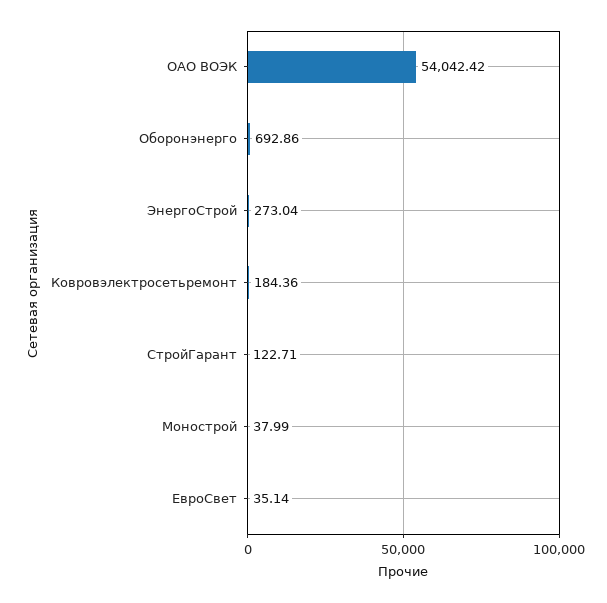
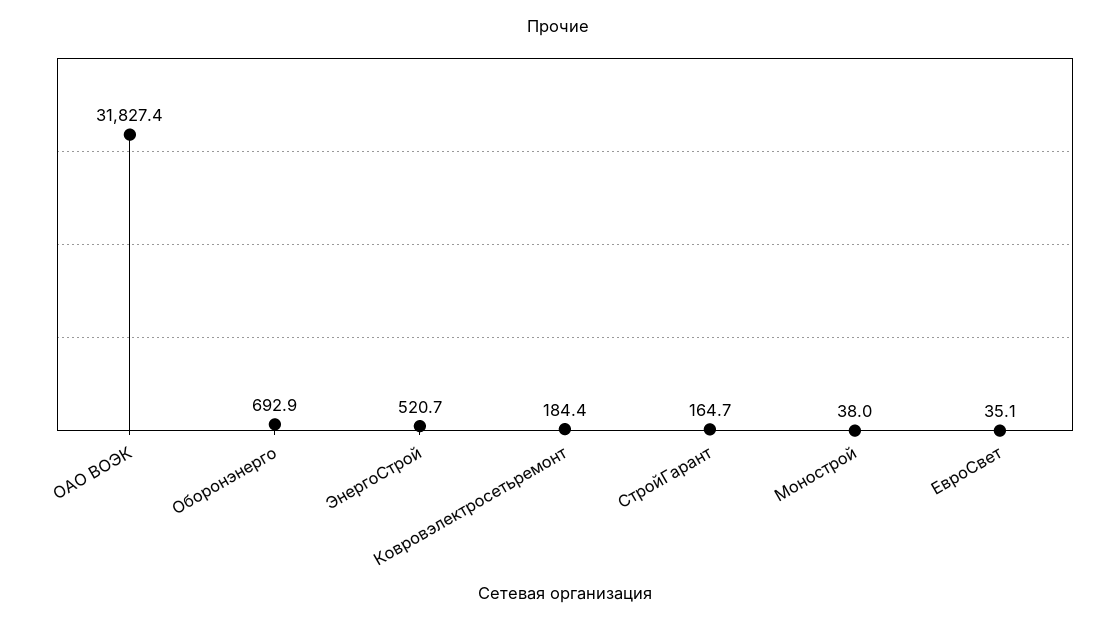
ОАО ВОЭК: 54042.42 -> 31827.4
ЭнергоСтрой: 273.04 -> 520.7
СтройГарант: 122.71 -> 164.7

